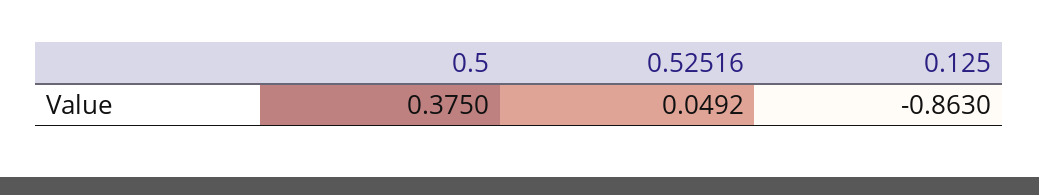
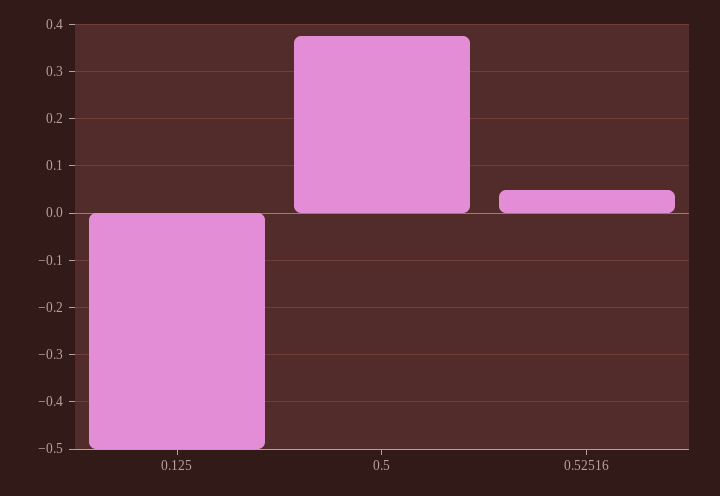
0.125: -0.863 -> -0.5

